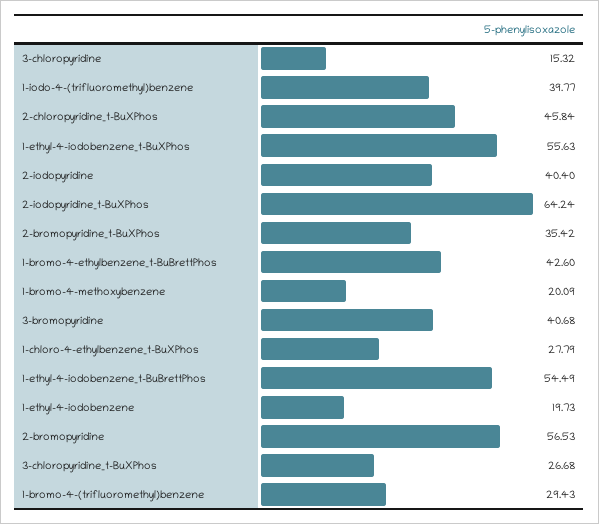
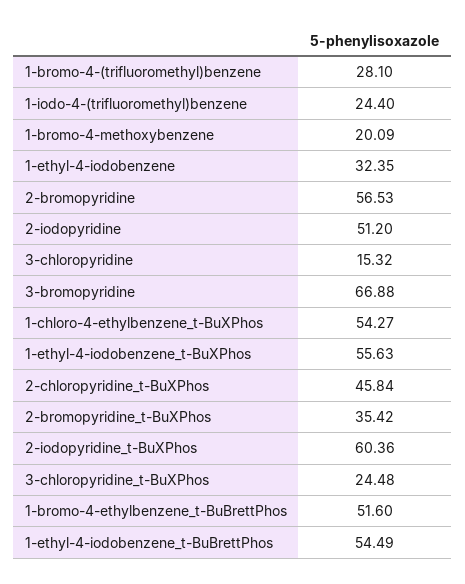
1-iodo-4-(trifluoromethyl)benzene: 39.77 -> 24.4
2-iodopyridine: 40.4 -> 51.2
2-iodopyridine_t-BuXPhos: 64.24 -> 60.36
1-bromo-4-ethylbenzene_t-BuBrettPhos: 42.6 -> 51.6
3-bromopyridine: 40.68 -> 66.88
1-chloro-4-ethylbenzene_t-BuXPhos: 27.79 -> 54.27
1-ethyl-4-iodobenzene: 19.73 -> 32.35
3-chloropyridine_t-BuXPhos: 26.68 -> 24.48
1-bromo-4-(trifluoromethyl)benzene: 29.43 -> 28.1

